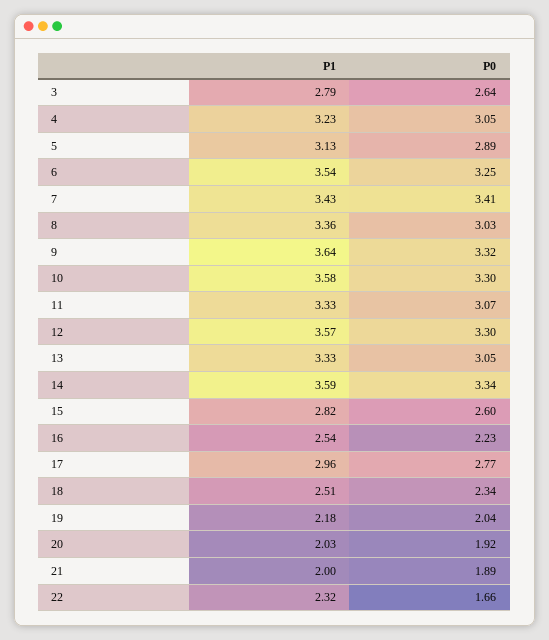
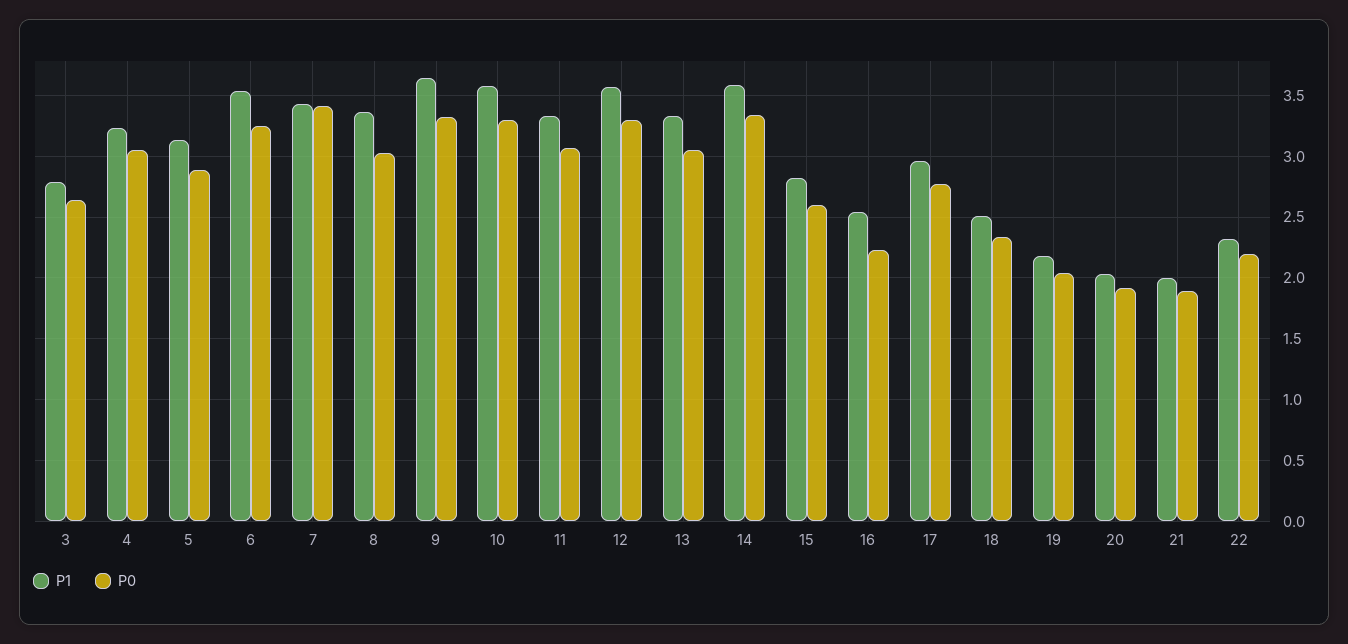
P0, 22: 1.66 -> 2.2

